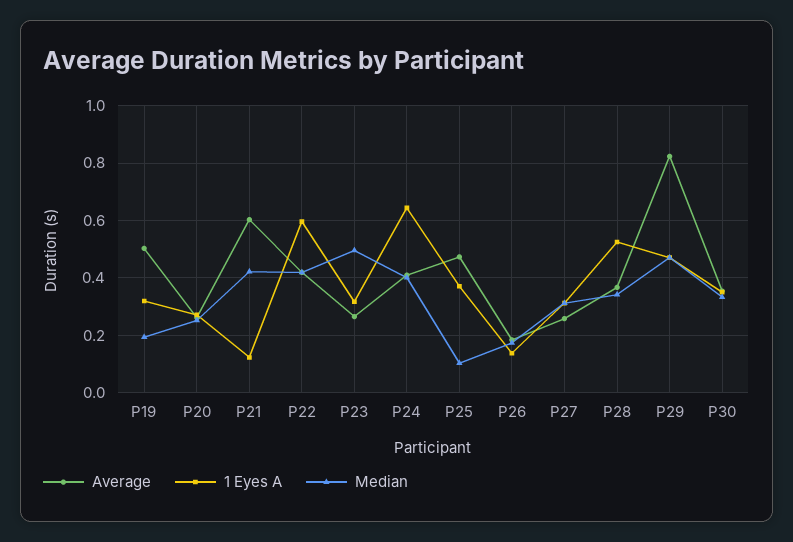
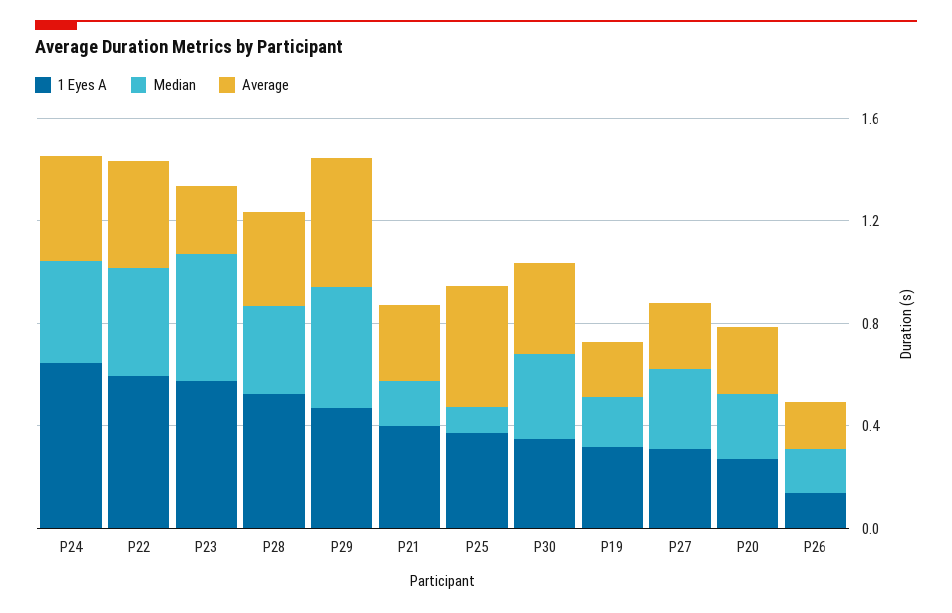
Average, P19: 0.5 -> 0.2
Average, P21: 0.6 -> 0.3
1 Eyes A, P21: 0.125 -> 0.4
Median, P21: 0.425 -> 0.2
1 Eyes A, P23: 0.325 -> 0.6
Average, P29: 0.825 -> 0.5

